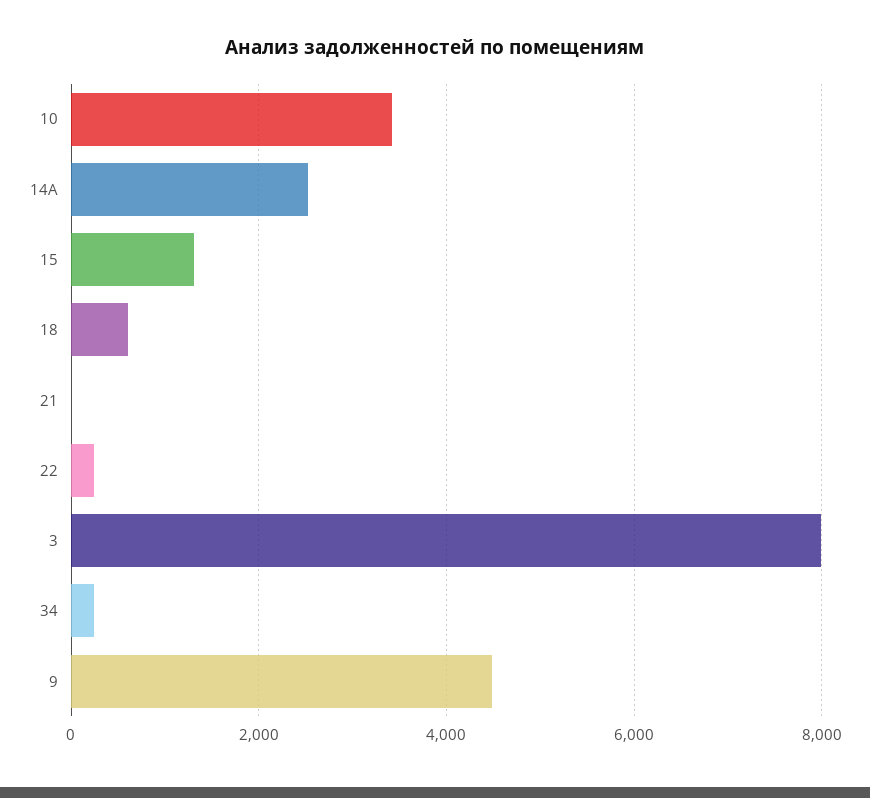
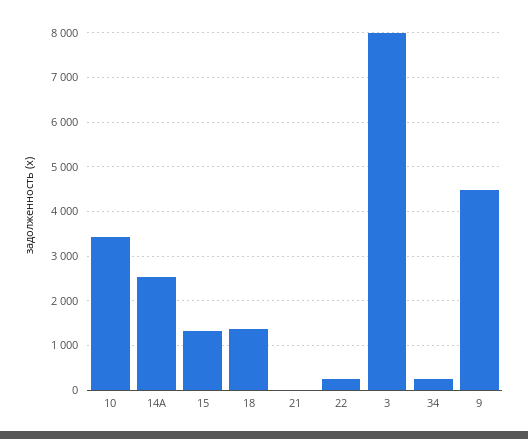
18: 600 -> 1400

